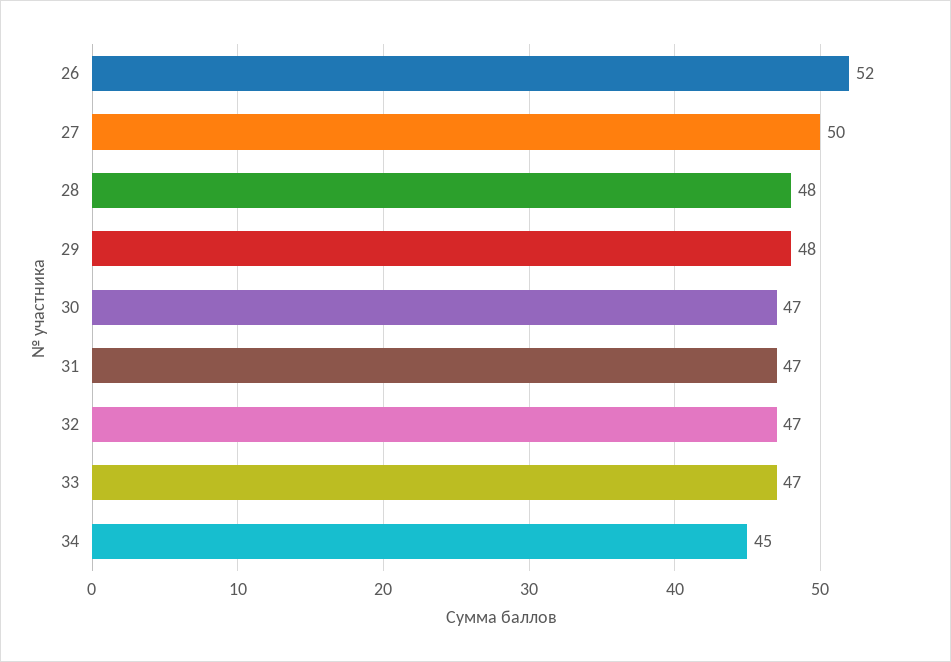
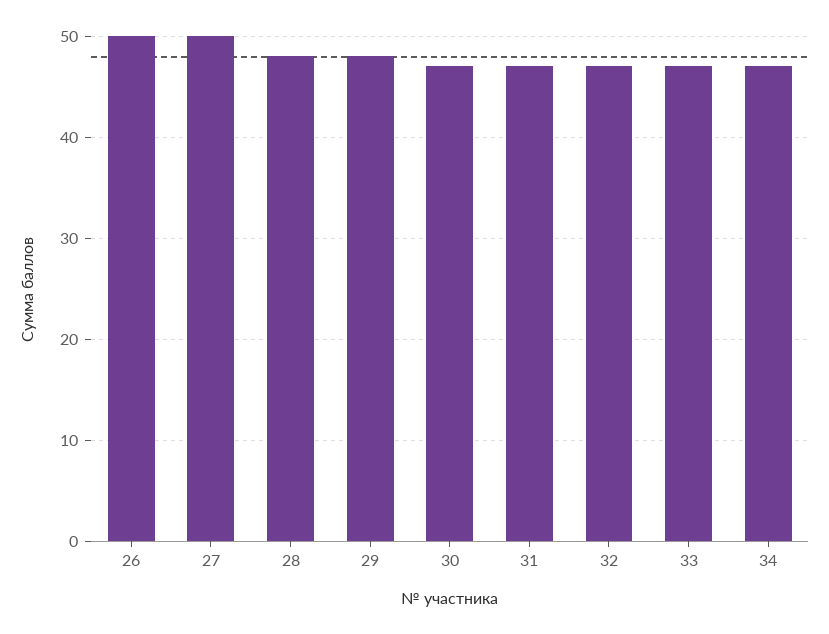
26: 52 -> 50
34: 45 -> 47

